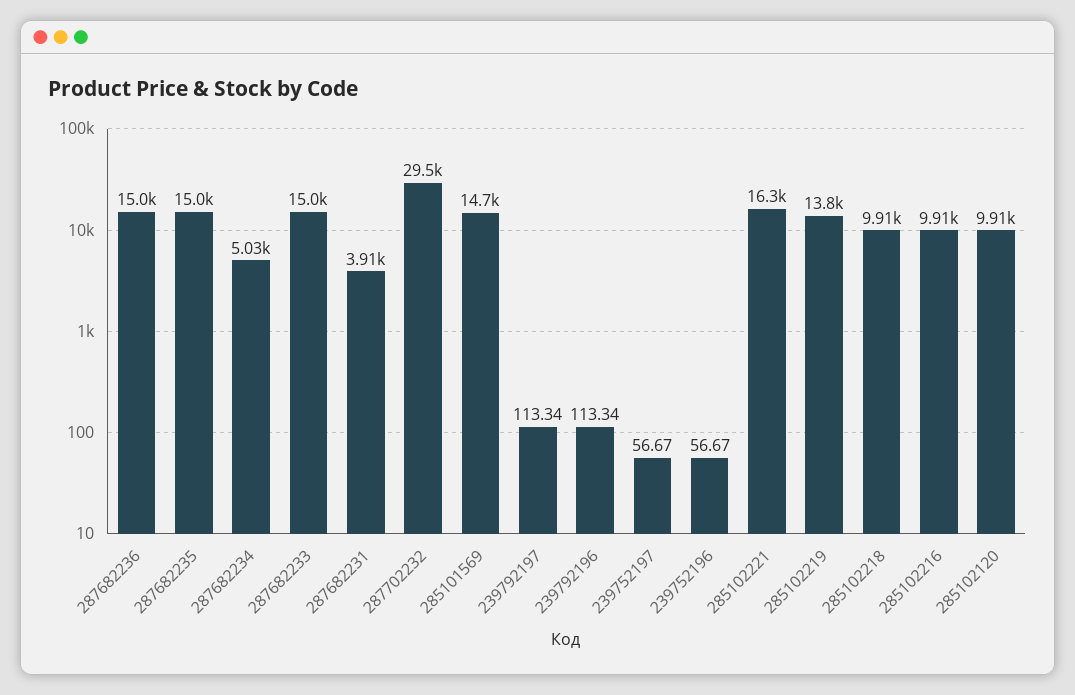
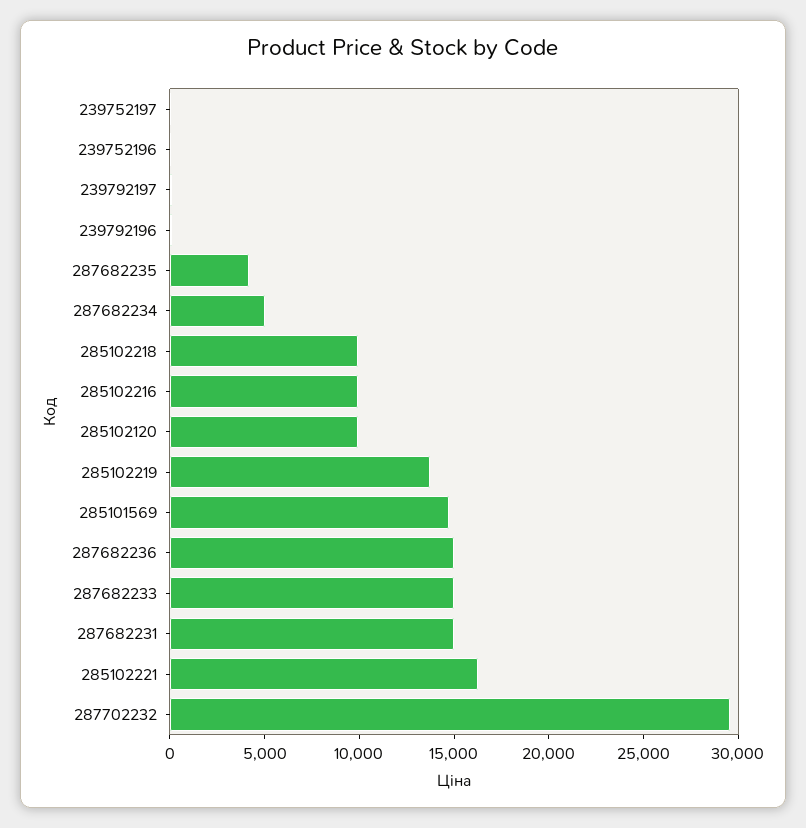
287682235: 15000 -> 4000
287682231: 3910 -> 15000

